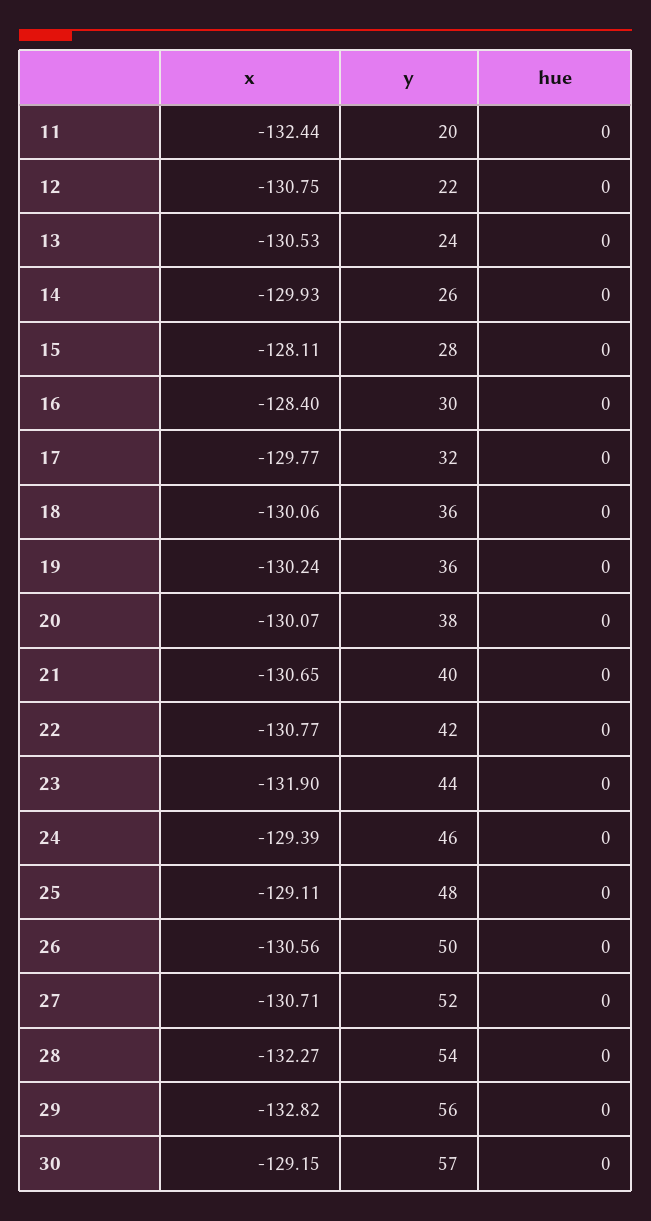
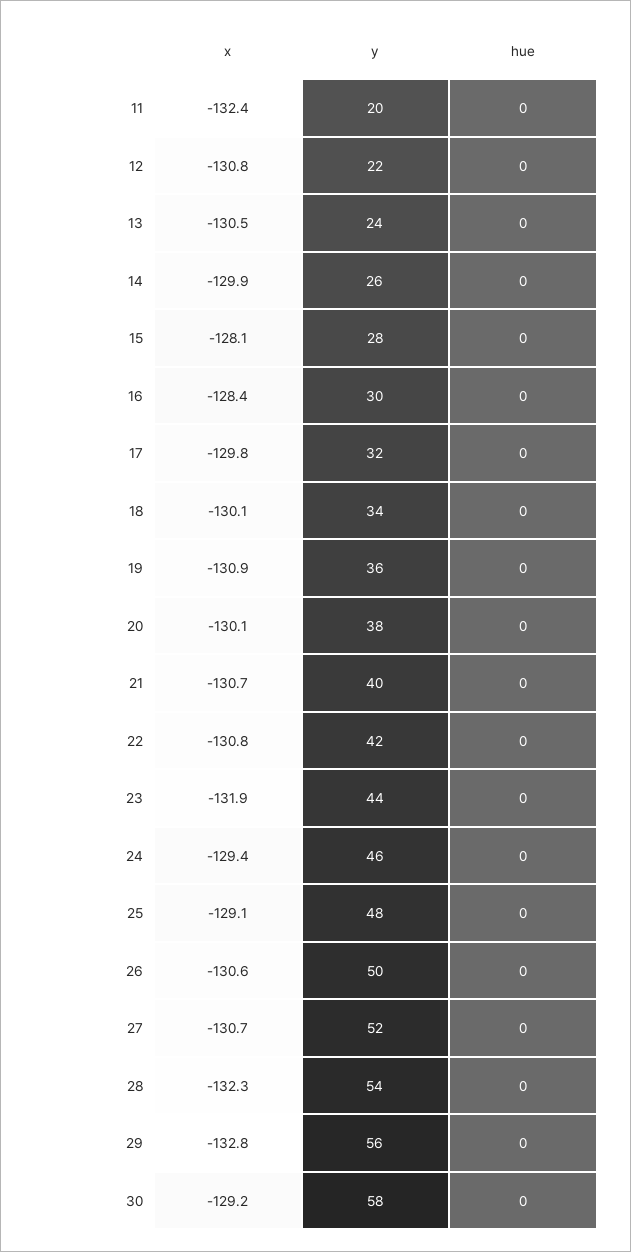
y, 18: 36 -> 34
x, 19: -130.24 -> -130.9
y, 30: 57 -> 58

